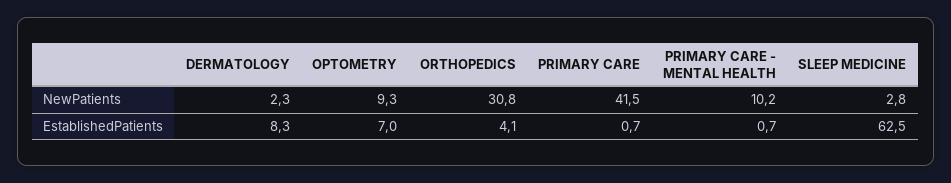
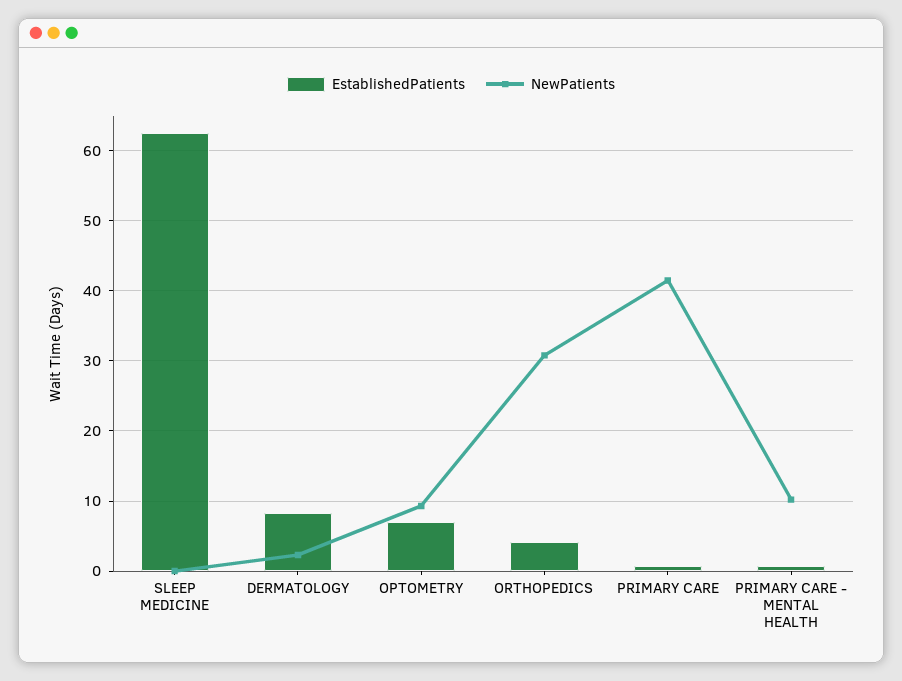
NewPatients, SLEEP MEDICINE: 2.8 -> 0

